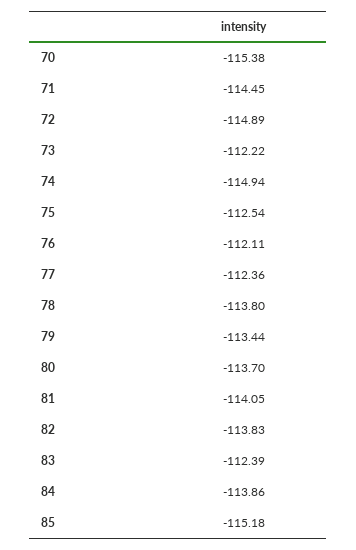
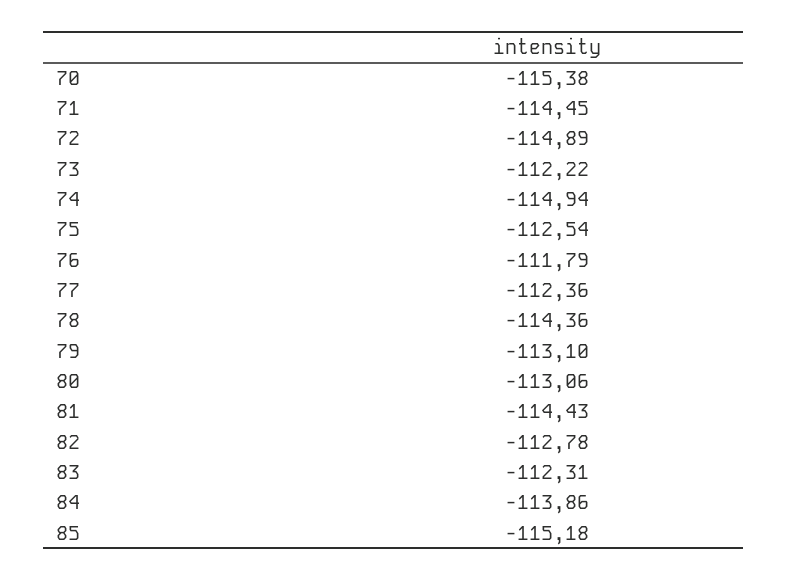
76: -112.11 -> -111.79
78: -113.8 -> -114.36
79: -113.44 -> -113.1
80: -113.7 -> -113.06
81: -114.05 -> -114.43
82: -113.83 -> -112.78
83: -112.39 -> -112.31

